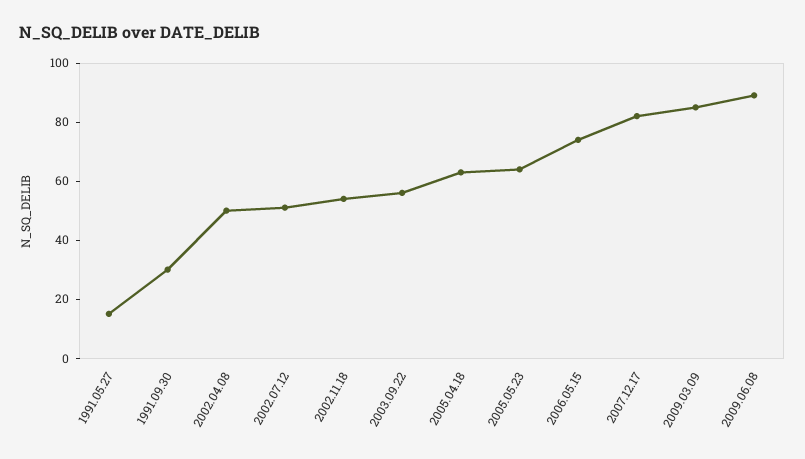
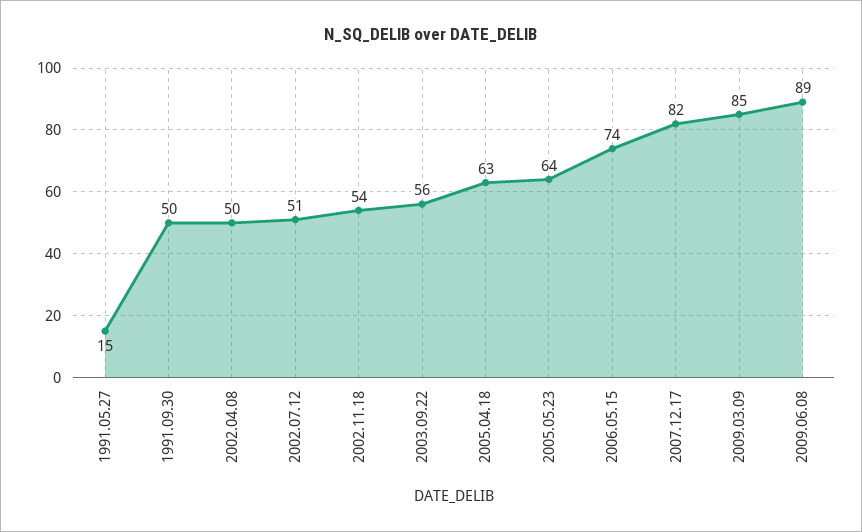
1991.09.30: 30 -> 50

